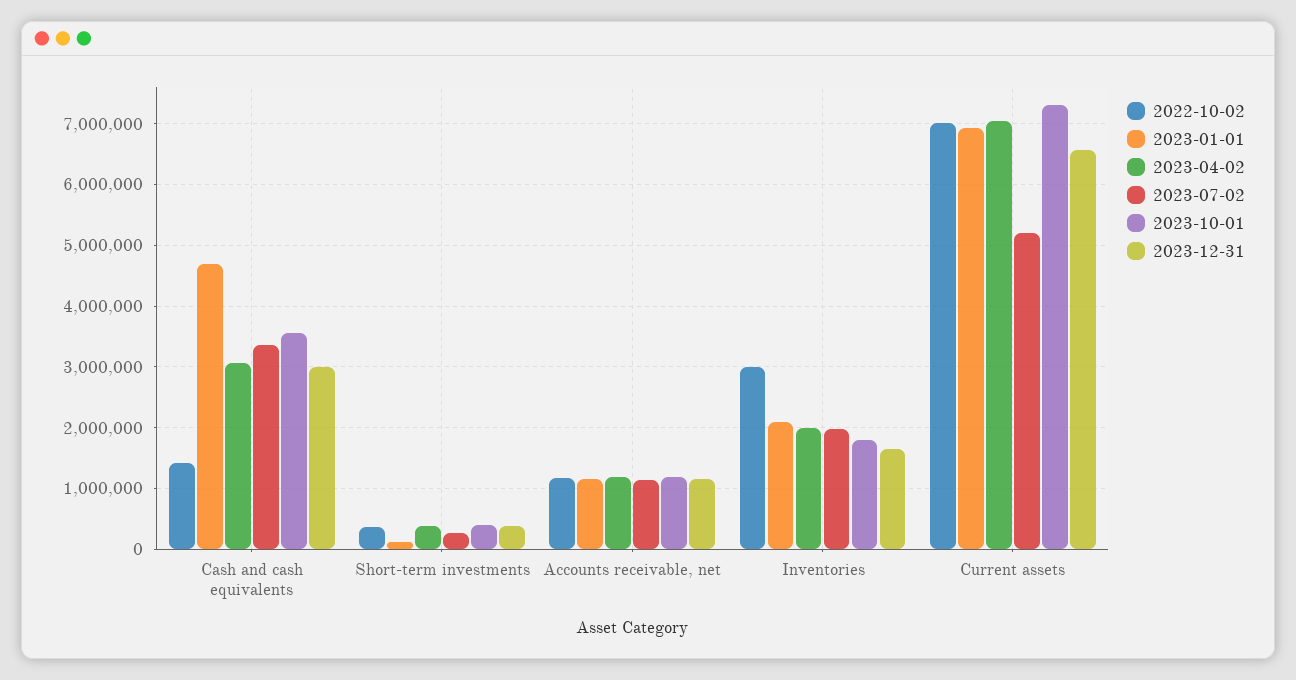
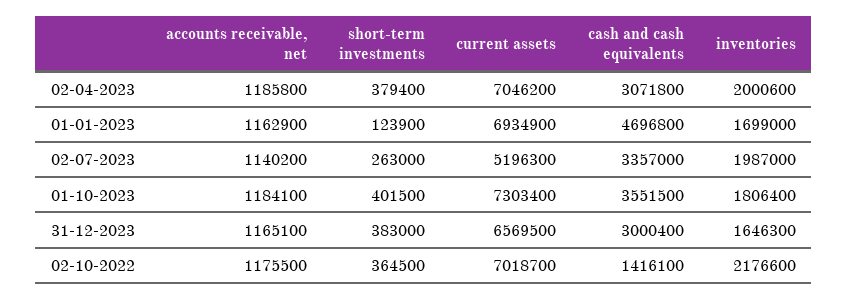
2022-10-02, Inventories: 3000000 -> 2176600
2023-01-01, Inventories: 2100000 -> 1699000

